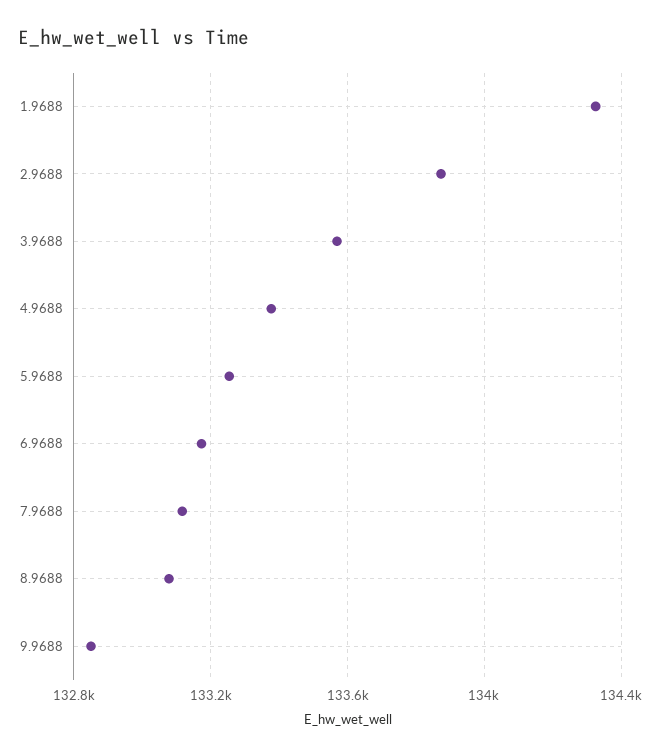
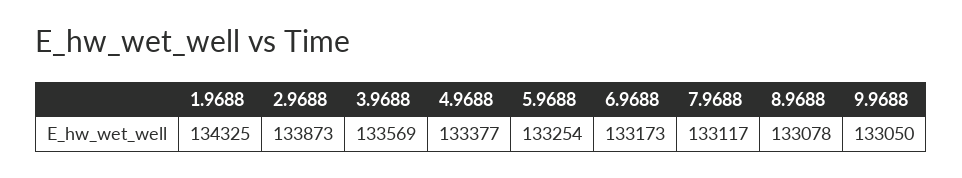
9.9688: 132850 -> 133050

